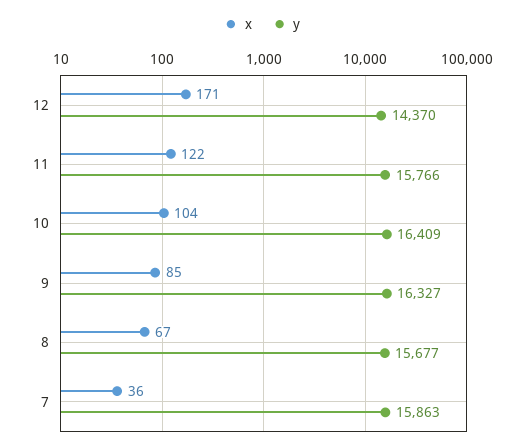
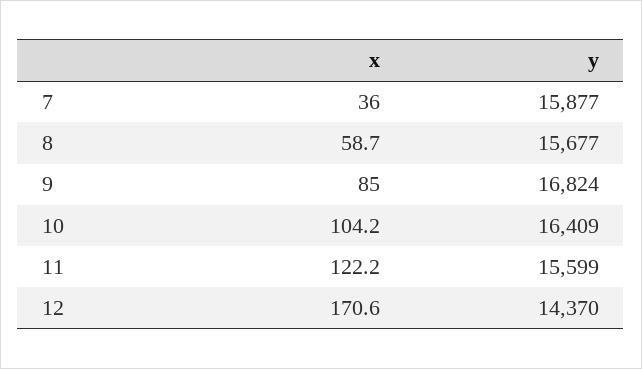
y, 11: 15766 -> 15599
y, 9: 16327 -> 16824
x, 8: 67 -> 58.7
y, 7: 15863 -> 15877

